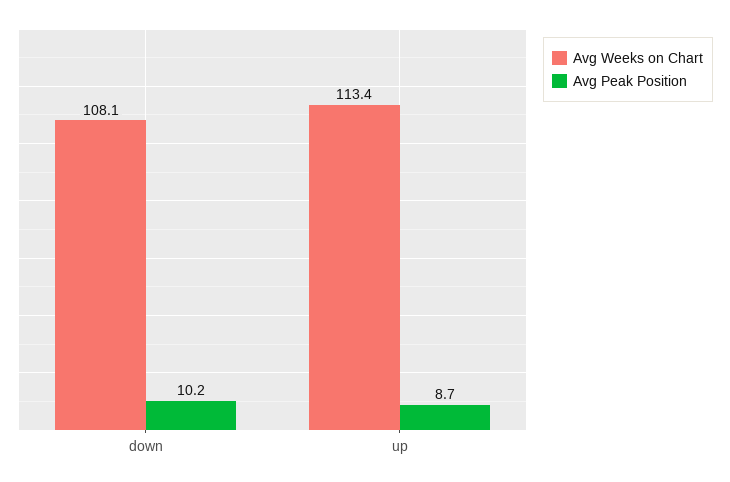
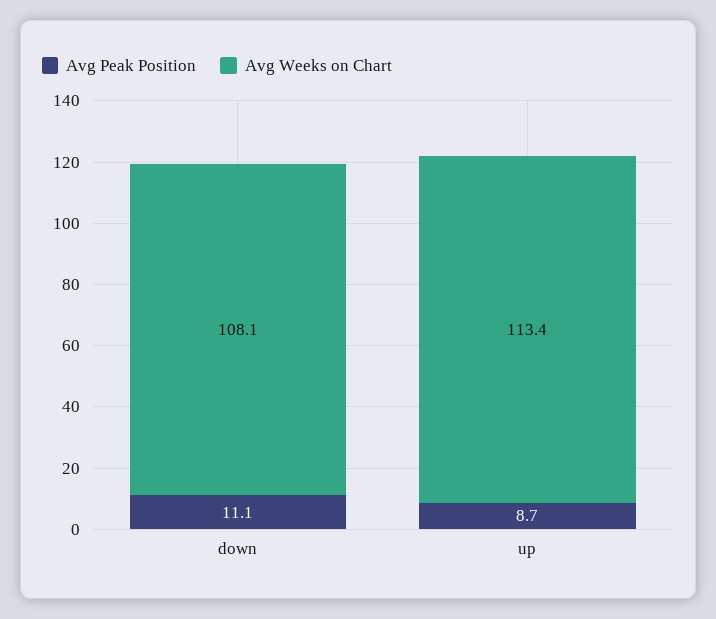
Avg Peak Position, down: 10.2 -> 11.1

